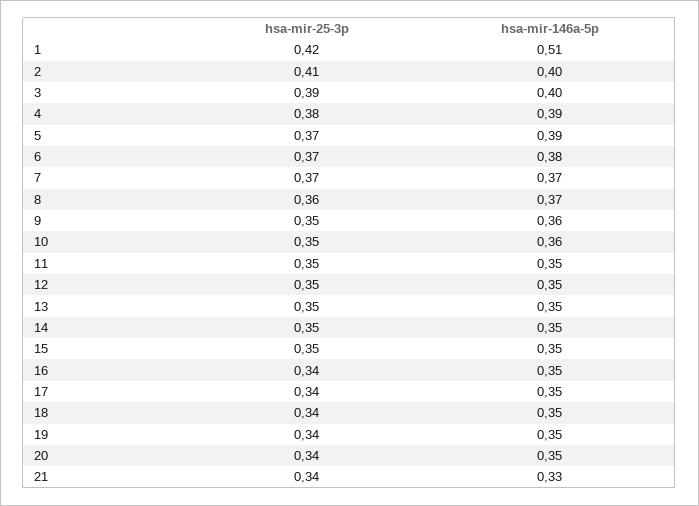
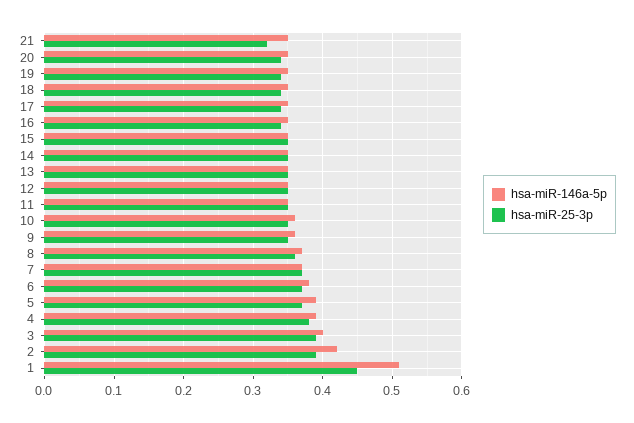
hsa-mir-25-3p, 1: 0.42 -> 0.45
hsa-mir-25-3p, 2: 0.41 -> 0.39
hsa-mir-146a-5p, 2: 0.4 -> 0.42
hsa-mir-25-3p, 21: 0.34 -> 0.32
hsa-mir-146a-5p, 21: 0.33 -> 0.35

